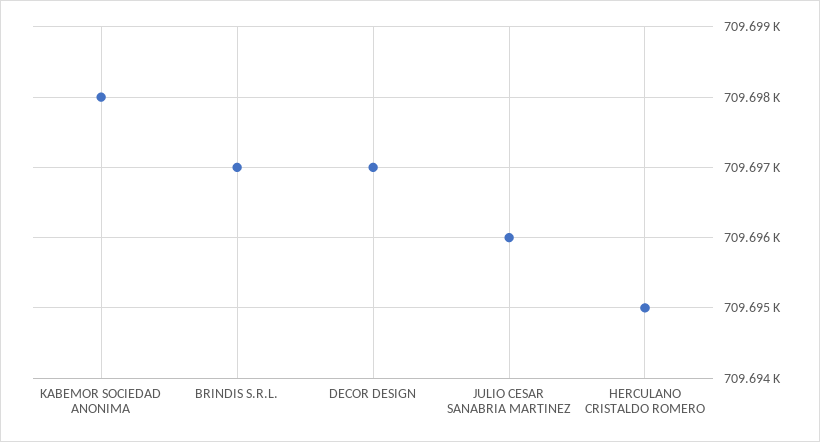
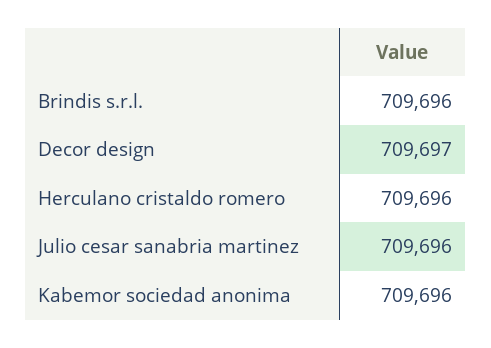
KABEMOR SOCIEDAD ANONIMA: 709698 -> 709696
BRINDIS S.R.L.: 709697 -> 709696
HERCULANO CRISTALDO ROMERO: 709695 -> 709696

